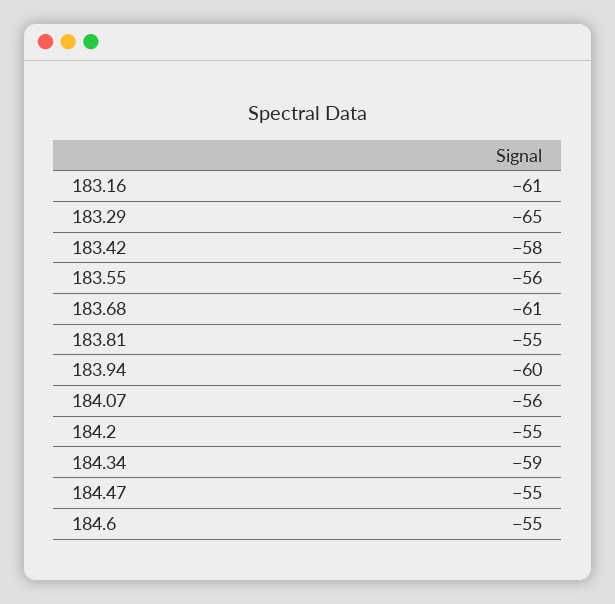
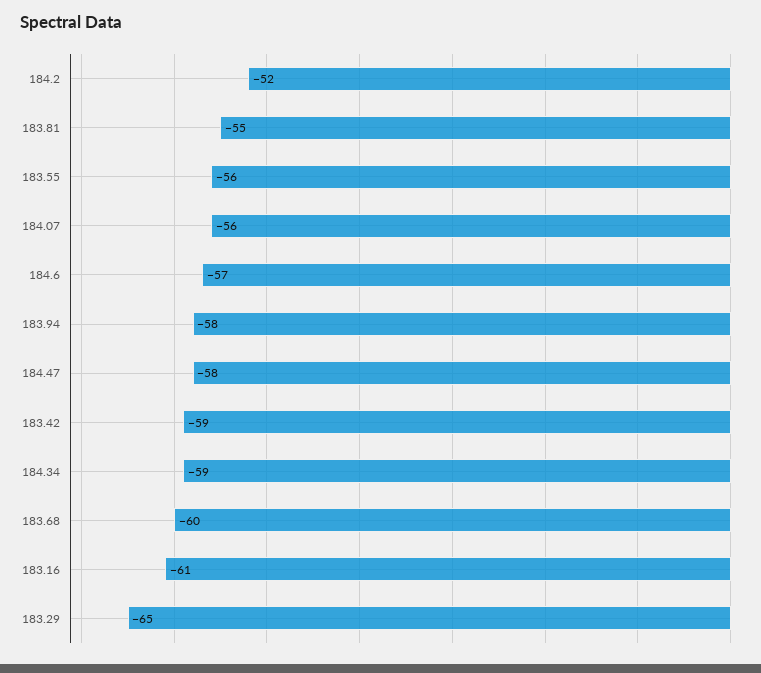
183.42: -58 -> -59
183.68: -61 -> -60
183.94: -60 -> -58
184.2: -55 -> -52
184.47: -55 -> -58
184.6: -55 -> -57

